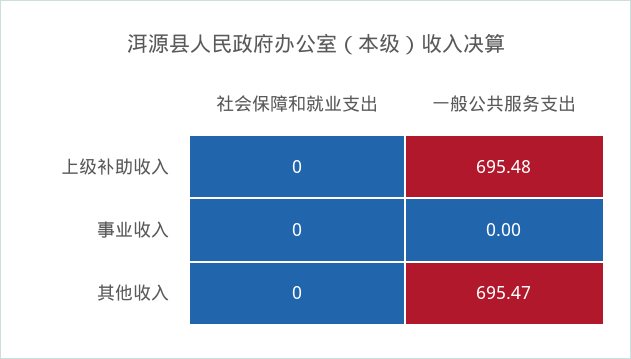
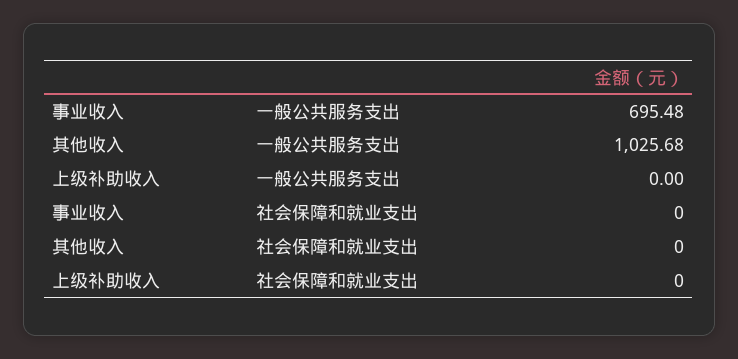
一般公共服务支出, 上级补助收入: 695.48 -> 0
一般公共服务支出, 事业收入: 0 -> 695.48
一般公共服务支出, 其他收入: 695.47 -> 1025.68

